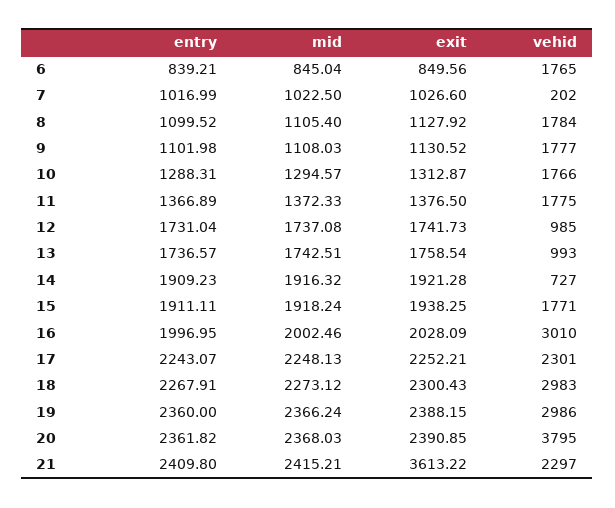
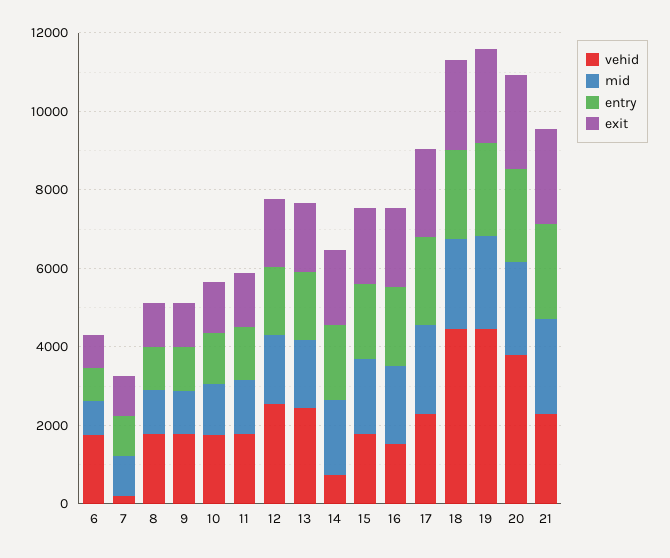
vehid, 12: 985 -> 2500
vehid, 13: 993 -> 2500
vehid, 16: 3010 -> 1500
vehid, 18: 2983 -> 4500
vehid, 19: 2986 -> 4500
exit, 21: 3613.22 -> 2500

